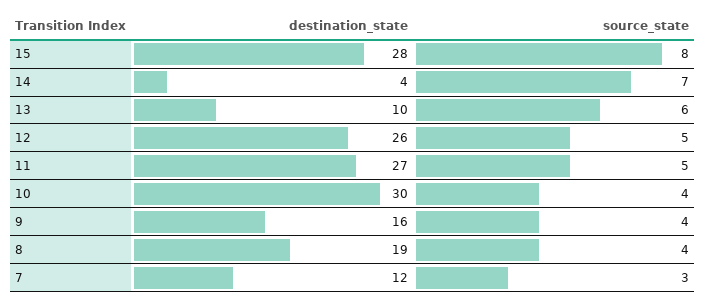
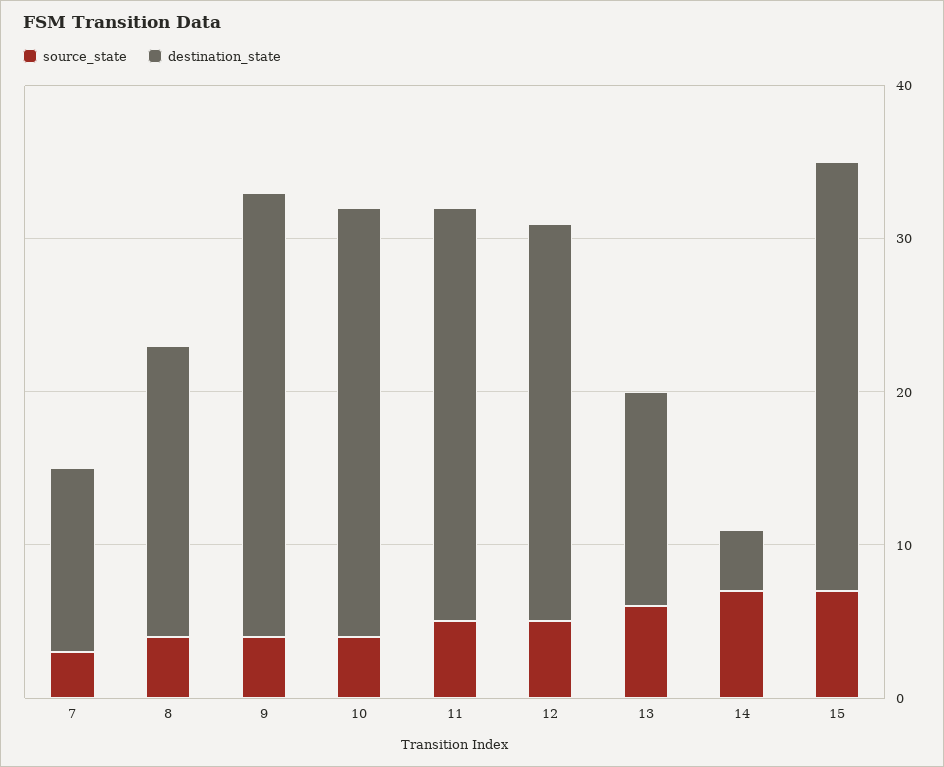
source_state, 15: 8 -> 7
destination_state, 13: 10 -> 14
destination_state, 10: 30 -> 28
destination_state, 9: 16 -> 29

